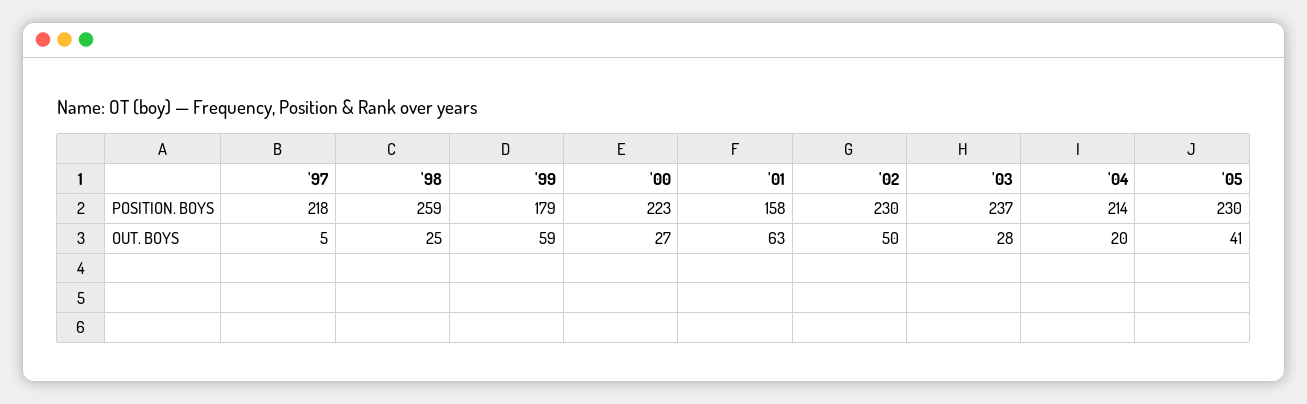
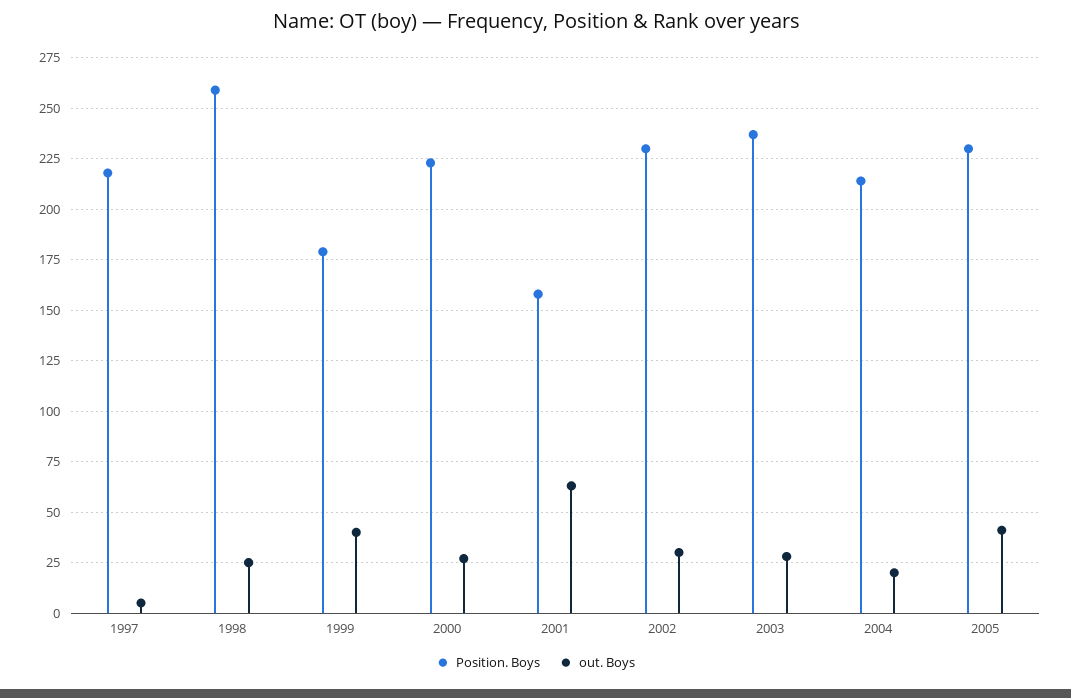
OUT. BOYS, '99: 59 -> 40
OUT. BOYS, '02: 50 -> 30

